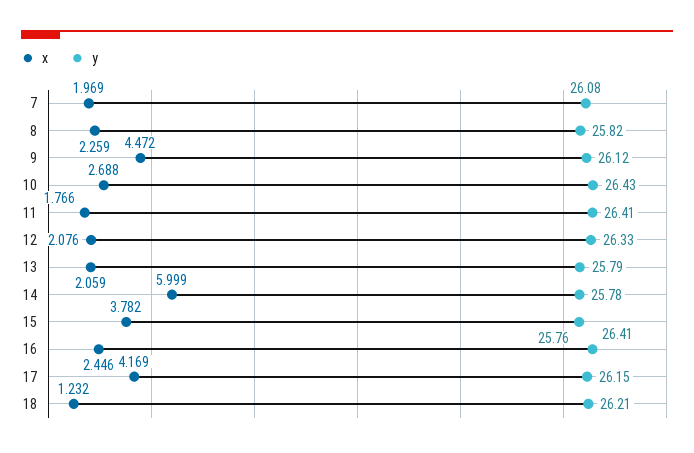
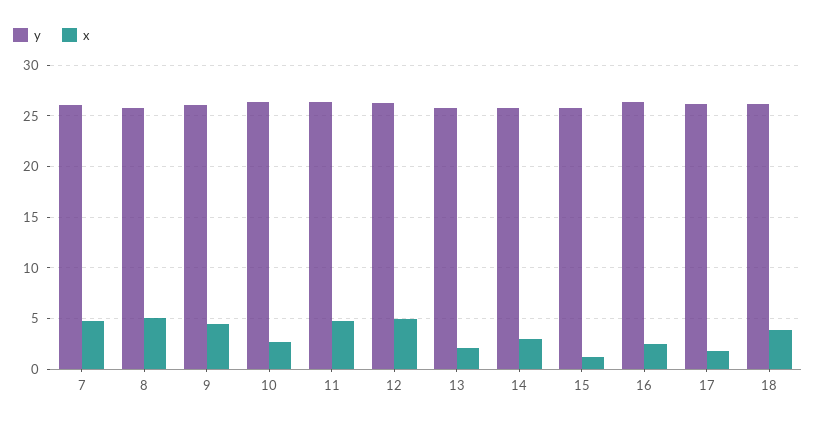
x, 7: 1.969 -> 5
x, 8: 2.259 -> 5
x, 11: 1.766 -> 5
x, 12: 2.076 -> 5
x, 14: 5.999 -> 3
x, 15: 3.782 -> 1
x, 17: 4.169 -> 2
x, 18: 1.232 -> 4

